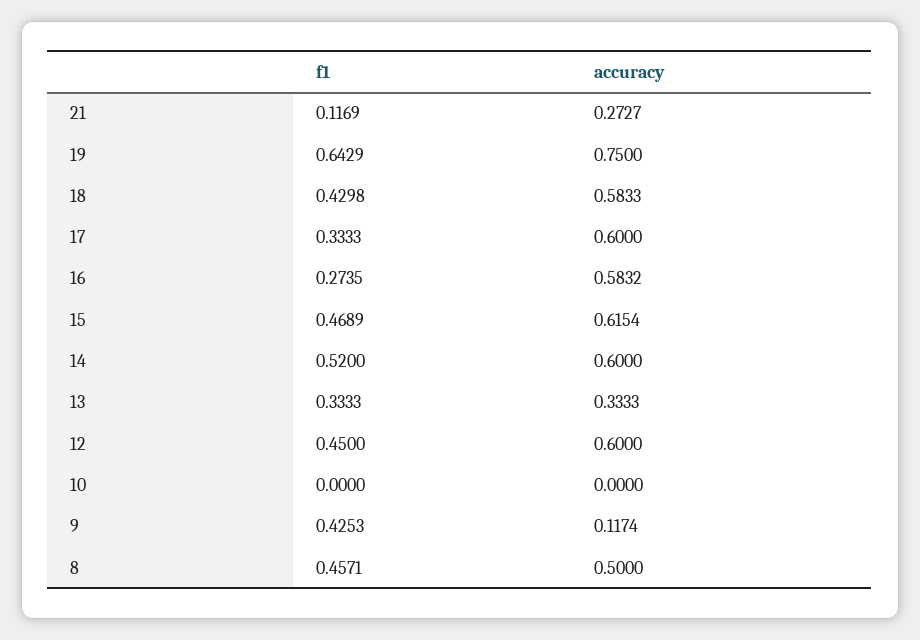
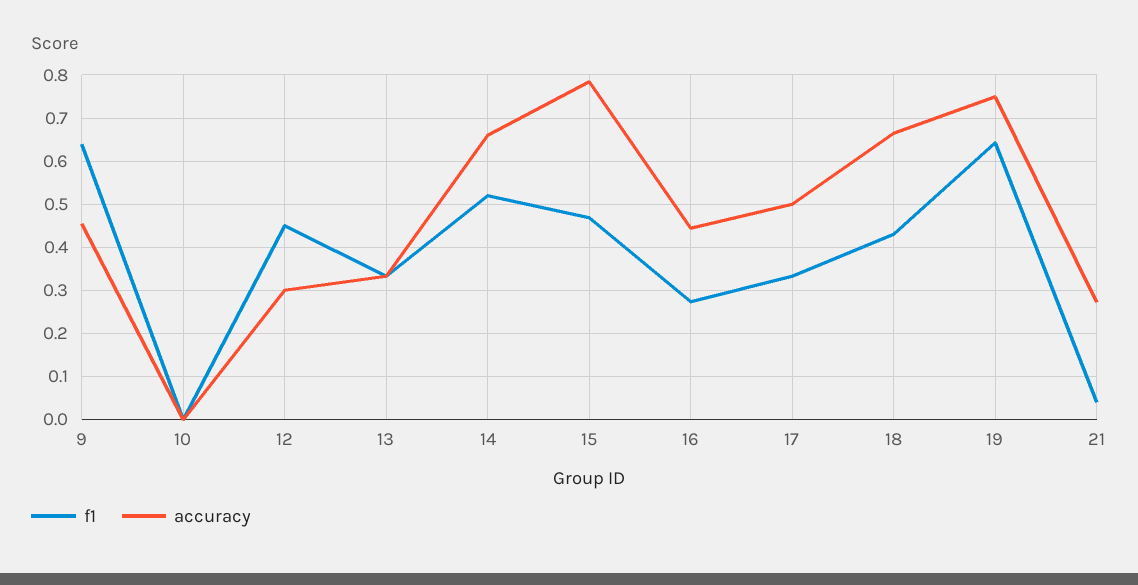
f1, 21: 0.1169 -> 0.04
accuracy, 18: 0.5833 -> 0.66
accuracy, 17: 0.6 -> 0.5
accuracy, 16: 0.5832 -> 0.44
accuracy, 15: 0.6154 -> 0.78
accuracy, 14: 0.6 -> 0.66
accuracy, 12: 0.6 -> 0.3
f1, 9: 0.4253 -> 0.64
accuracy, 9: 0.1174 -> 0.46
f1, 8: 0.4571 -> none
accuracy, 8: 0.5 -> none

